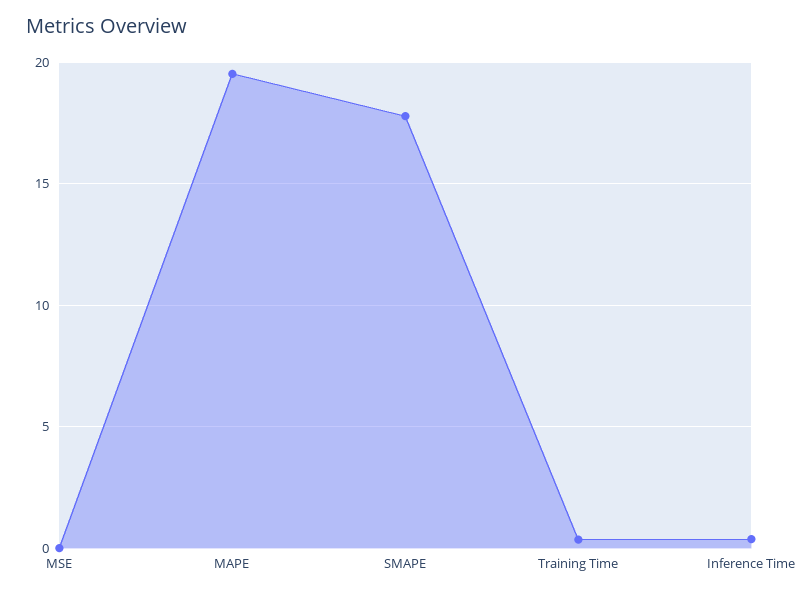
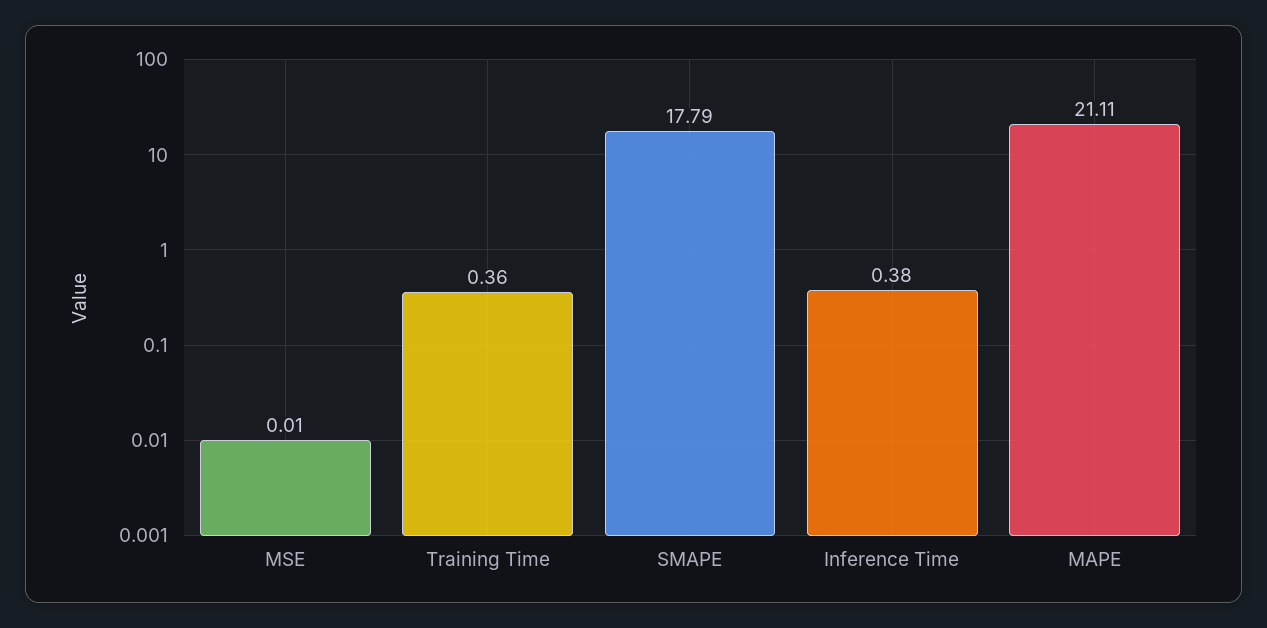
MAPE: 19.5 -> 21.11

